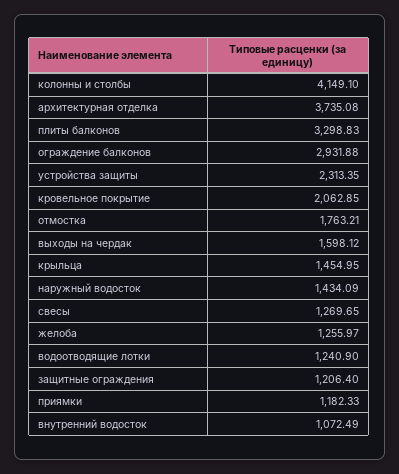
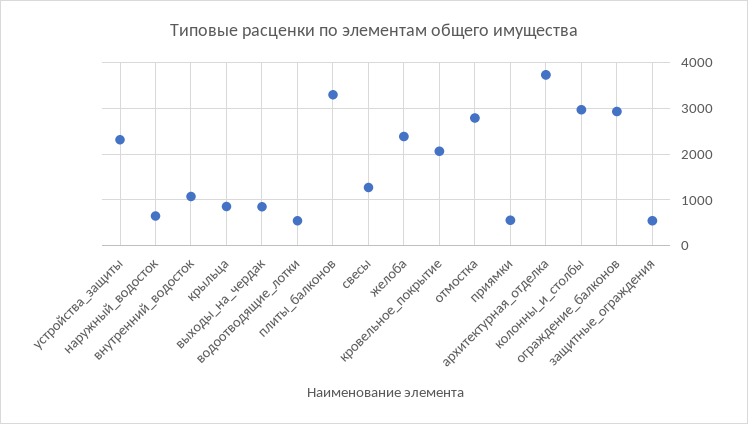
колонны и столбы: 4149.1 -> 3000
отмостка: 1763.21 -> 2800
выходы на чердак: 1598.12 -> 800
крыльца: 1454.95 -> 800
наружный водосток: 1434.09 -> 600
желоба: 1255.97 -> 2400
водоотводящие лотки: 1240.9 -> 600
защитные ограждения: 1206.4 -> 600
приямки: 1182.33 -> 600

